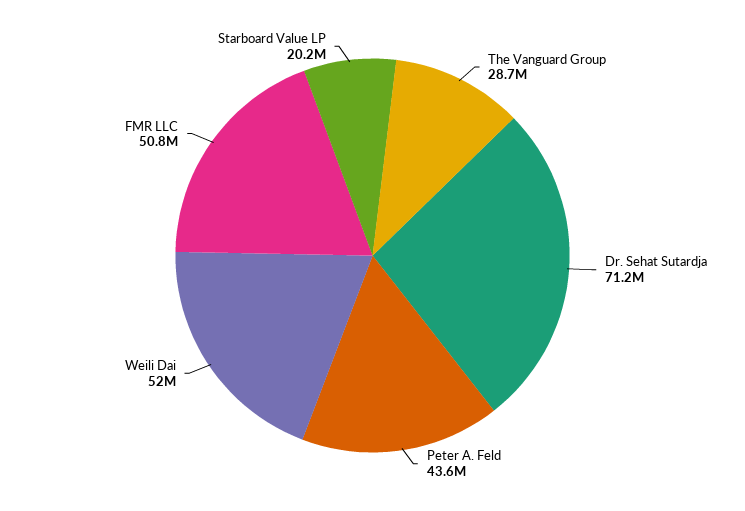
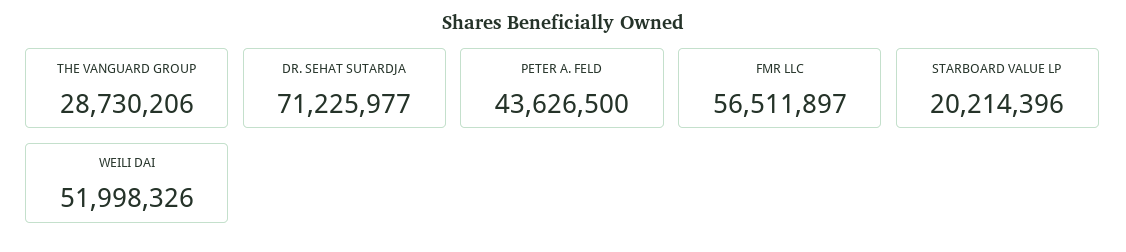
FMR LLC: 50800000 -> 56511897

